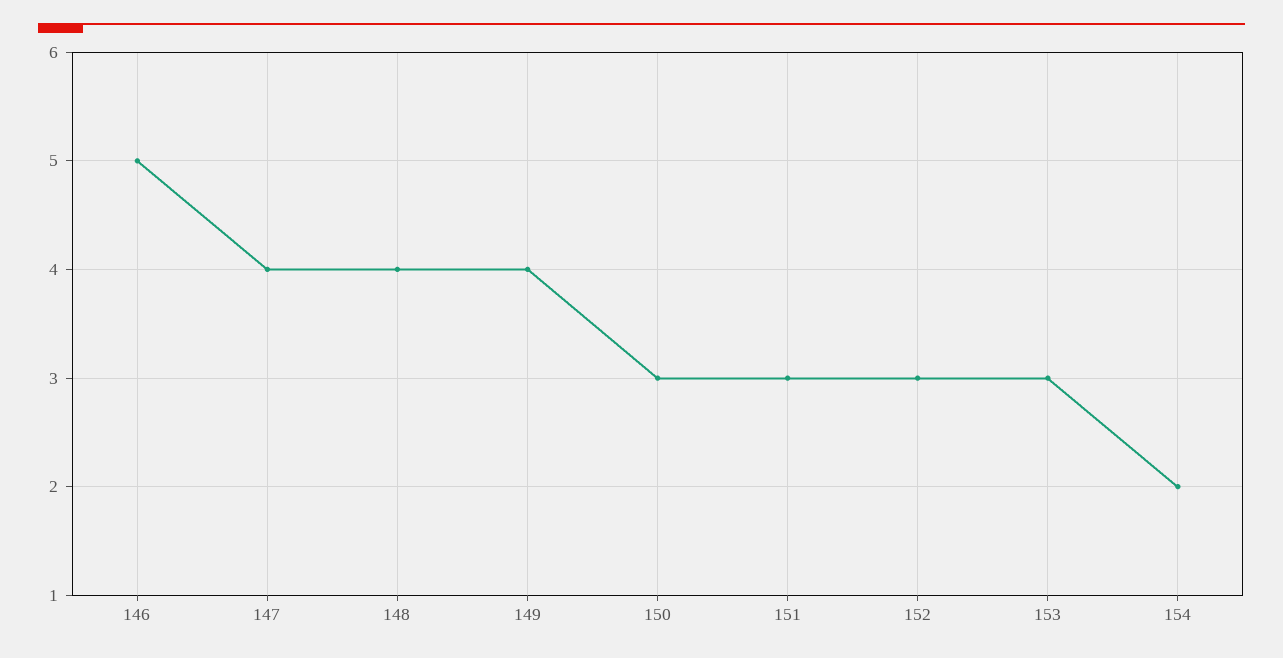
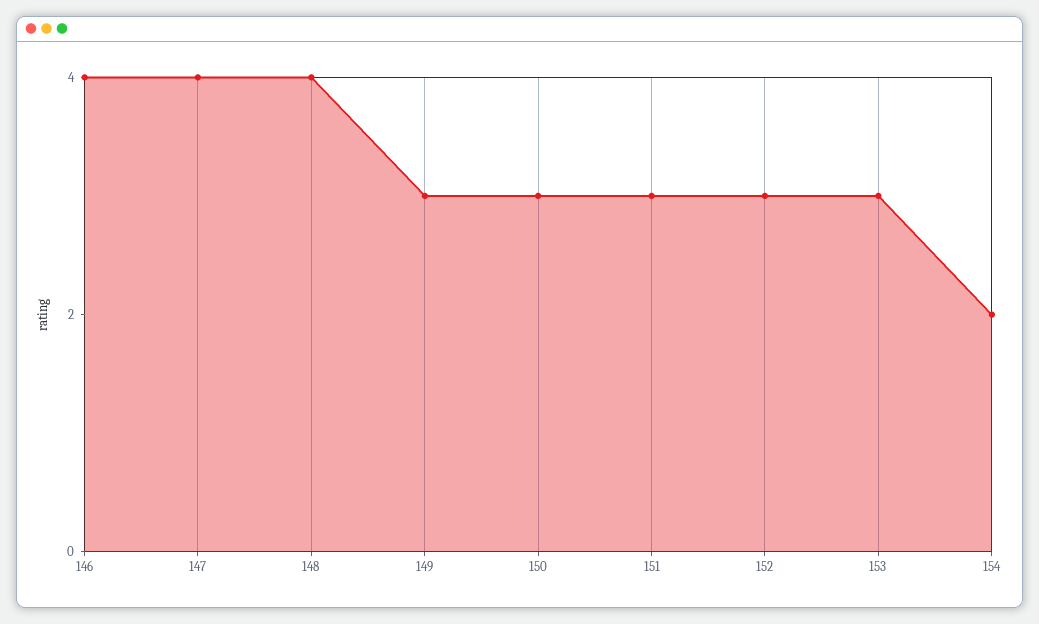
146: 5 -> 4
149: 4 -> 3

